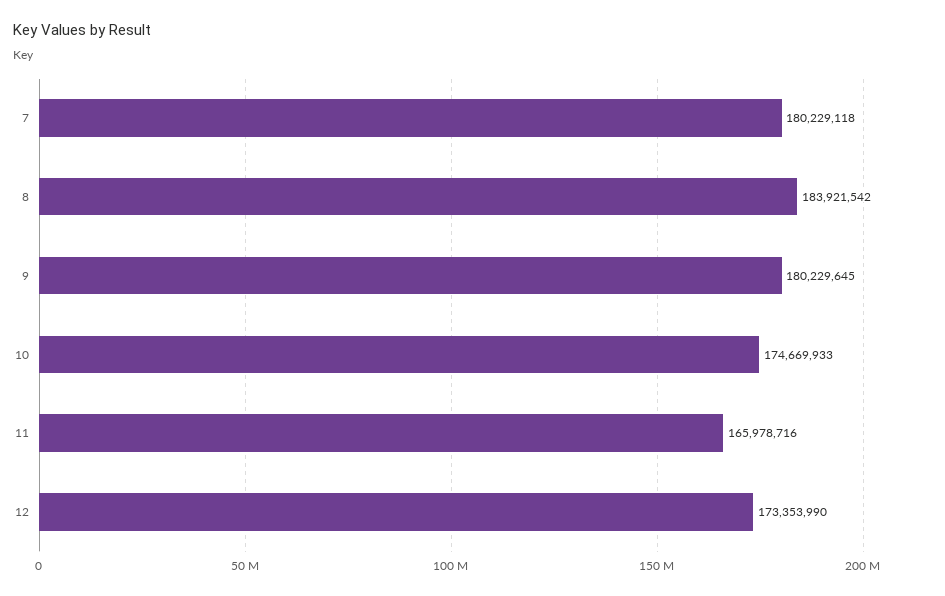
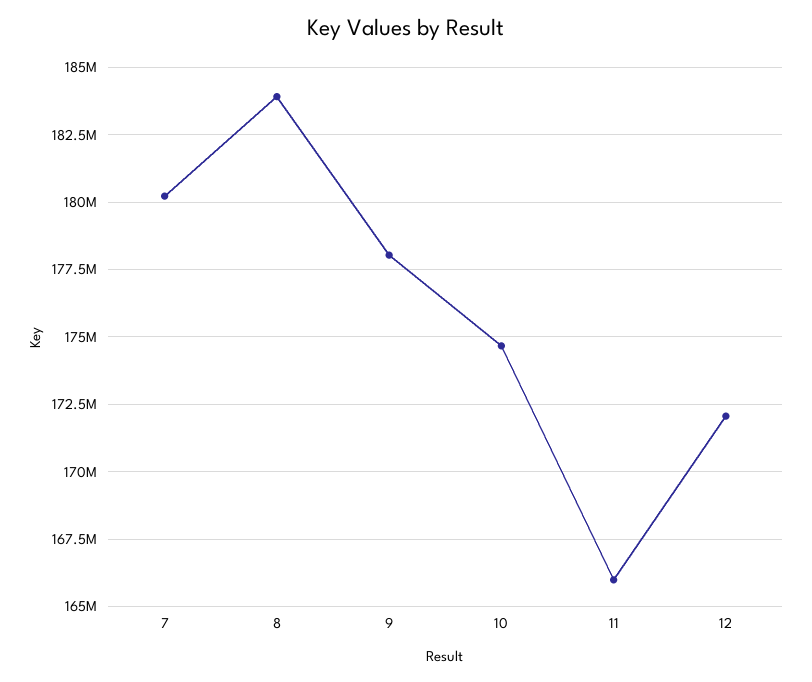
9: 180229645 -> 178000000
12: 173353990 -> 172000000

